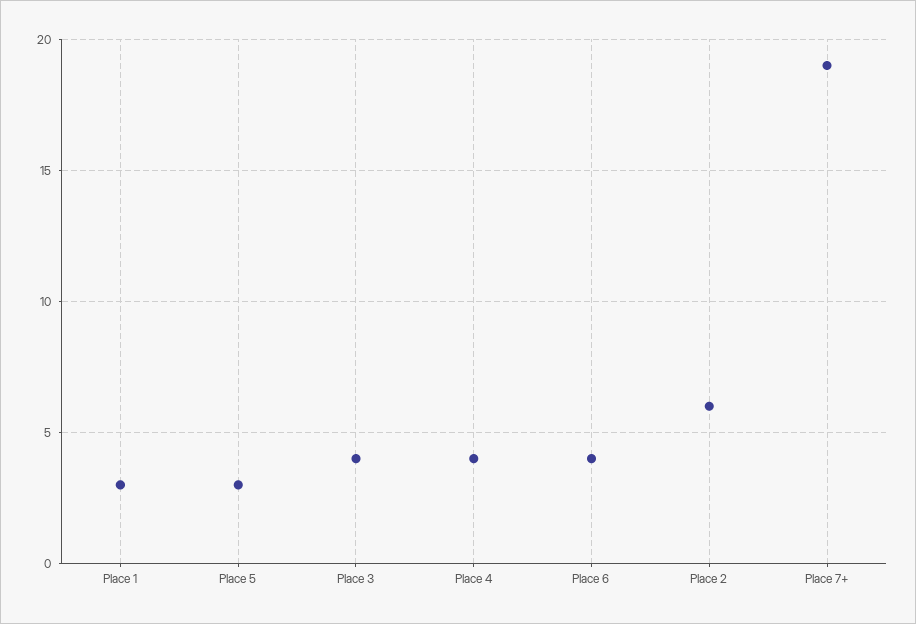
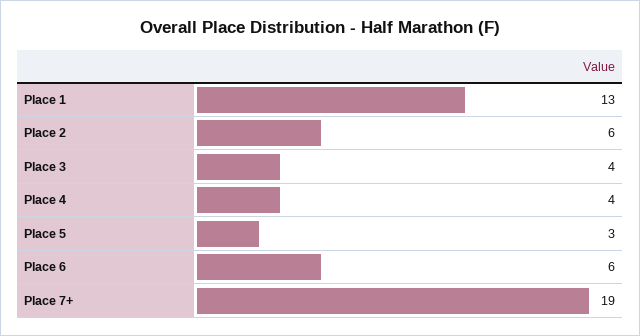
Place 1: 3 -> 13
Place 6: 4 -> 6

